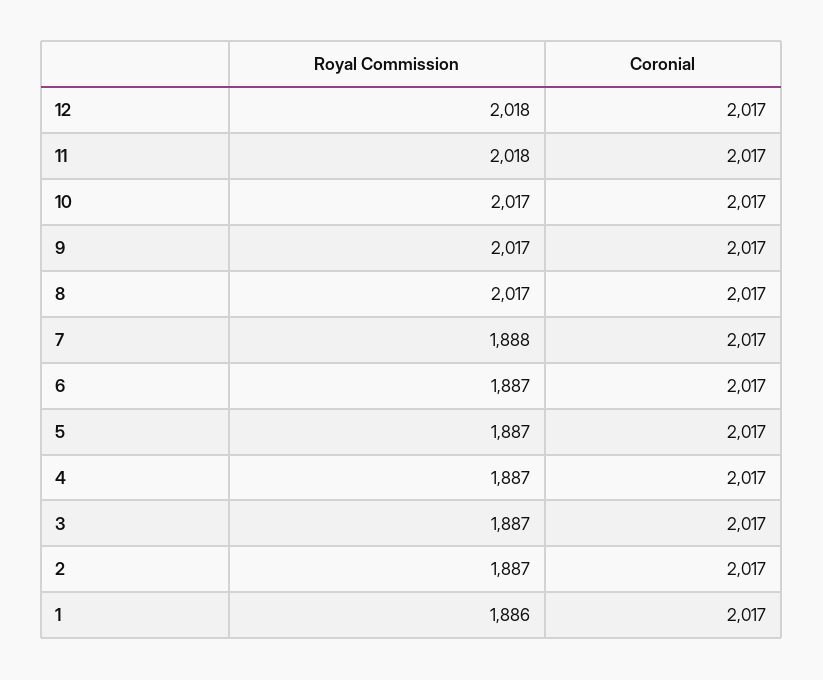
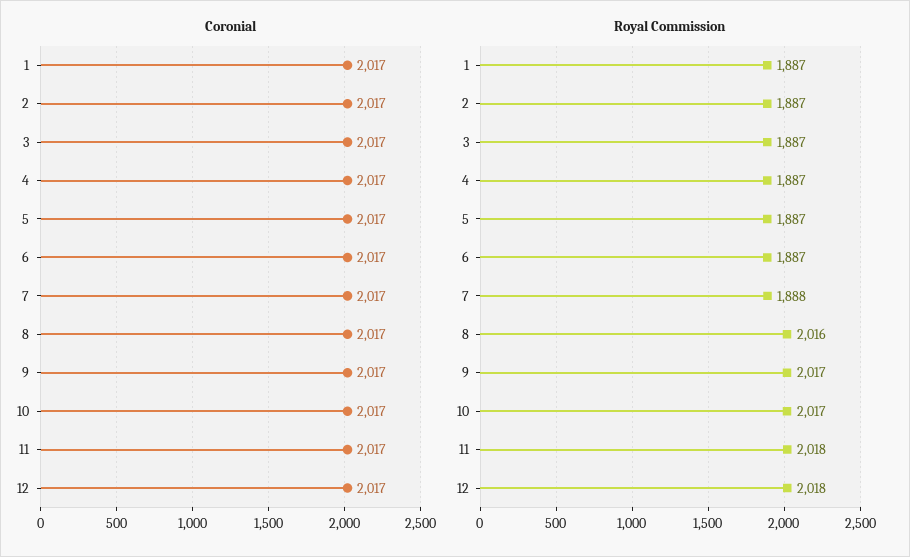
Royal Commission, 8: 2017 -> 2016
Royal Commission, 1: 1886 -> 1887

